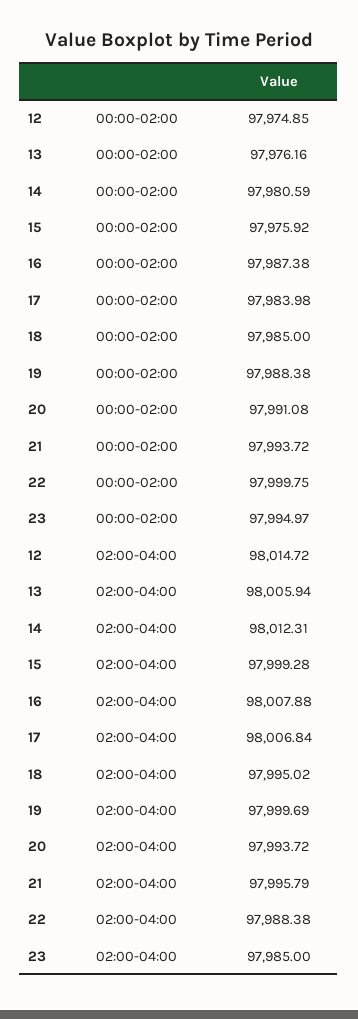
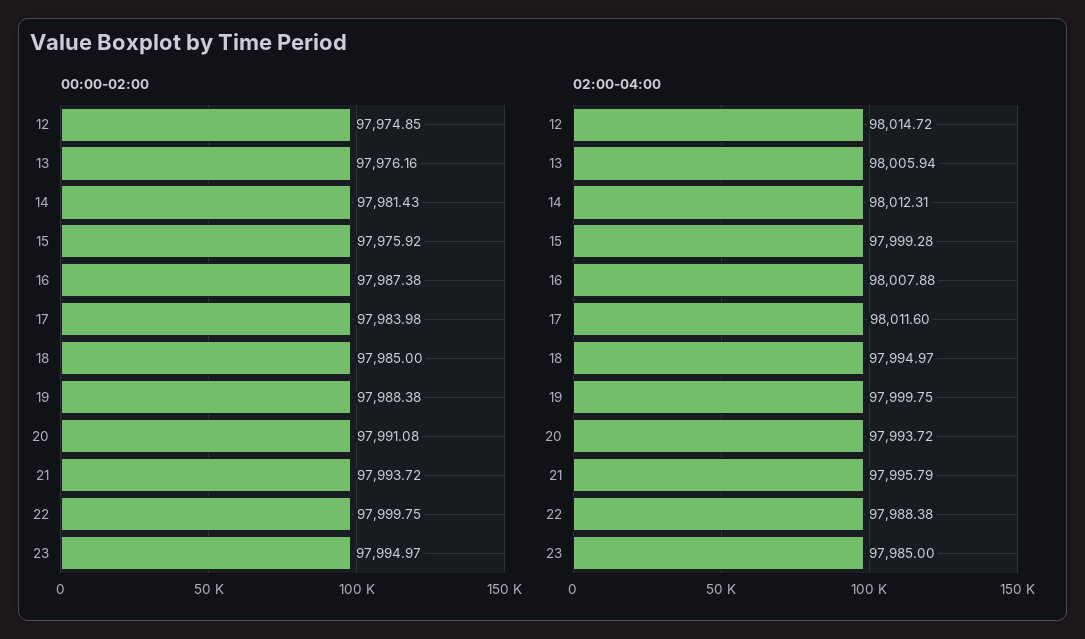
00:00-02:00, 14: 97980.59 -> 97981.43
02:00-04:00, 17: 98006.84 -> 98011.6
02:00-04:00, 18: 97995.02 -> 97994.97
02:00-04:00, 19: 97999.69 -> 97999.75

